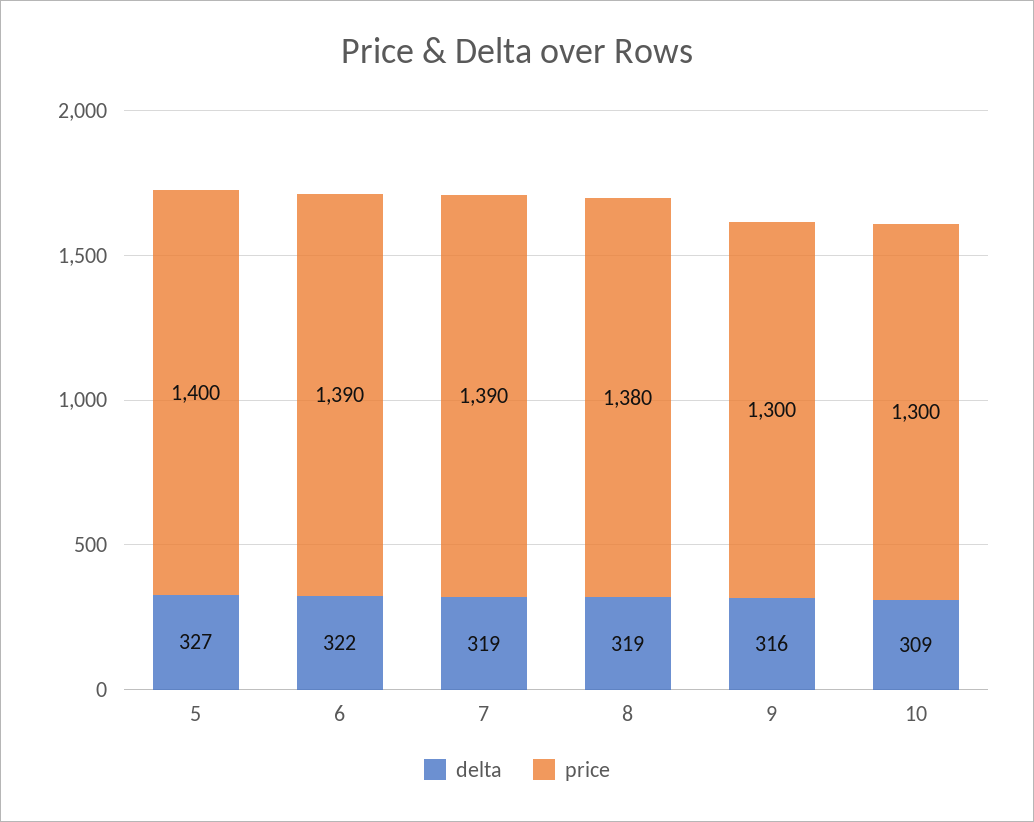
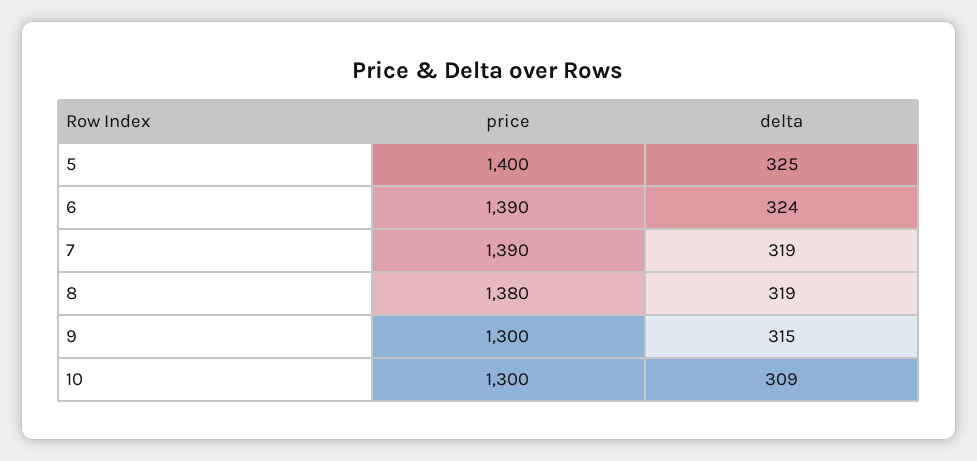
delta, 5: 327 -> 325
delta, 6: 322 -> 324
delta, 9: 316 -> 315

